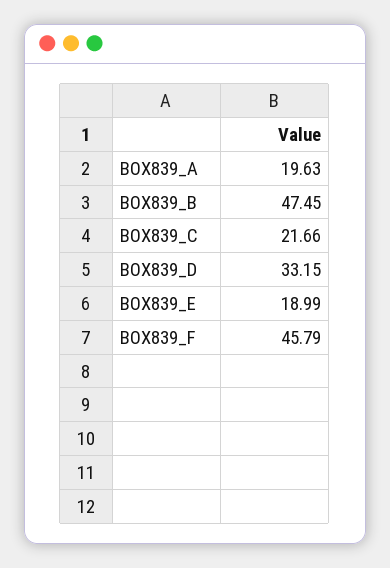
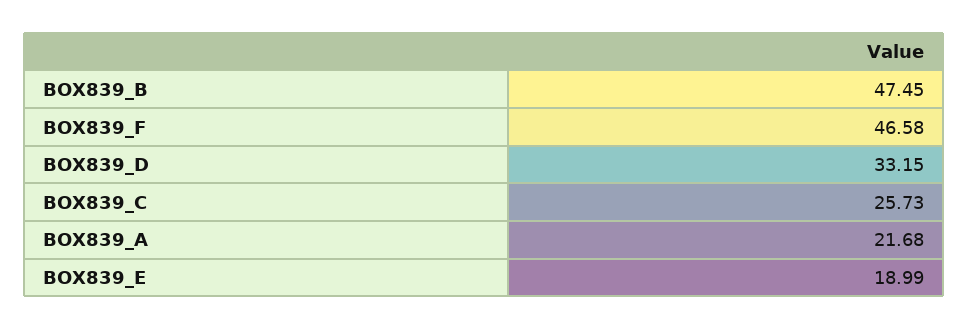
BOX839_A: 19.63 -> 21.68
BOX839_C: 21.66 -> 25.73
BOX839_F: 45.79 -> 46.58

